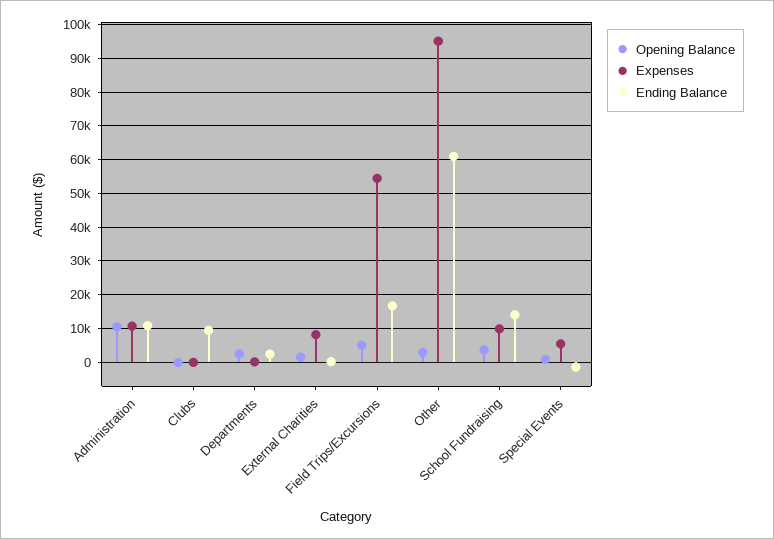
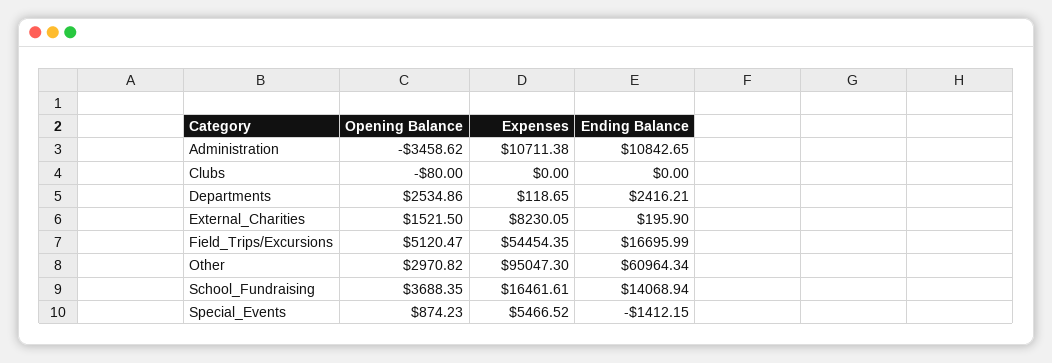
Opening Balance, Administration: 10000 -> -3458.62
Ending Balance, Clubs: 10000 -> 0
Expenses, School Fundraising: 10000 -> 16461.61

